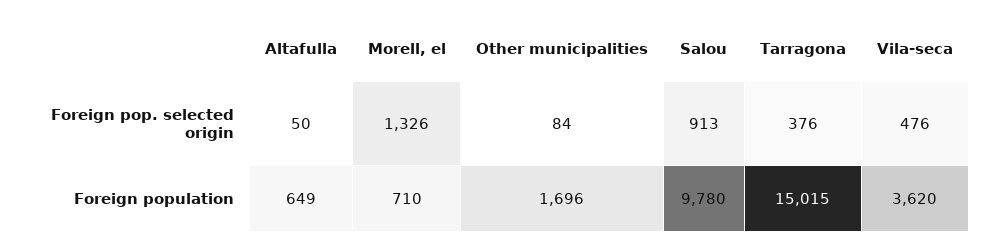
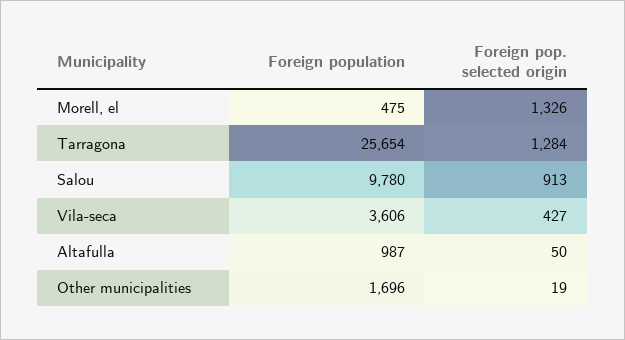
Other municipalities, Foreign pop. selected origin: 84 -> 19
Tarragona, Foreign pop. selected origin: 376 -> 1284
Vila-seca, Foreign pop. selected origin: 476 -> 427
Altafulla, Foreign population: 649 -> 987
Morell, el, Foreign population: 710 -> 475
Tarragona, Foreign population: 15015 -> 25654
Vila-seca, Foreign population: 3620 -> 3606

